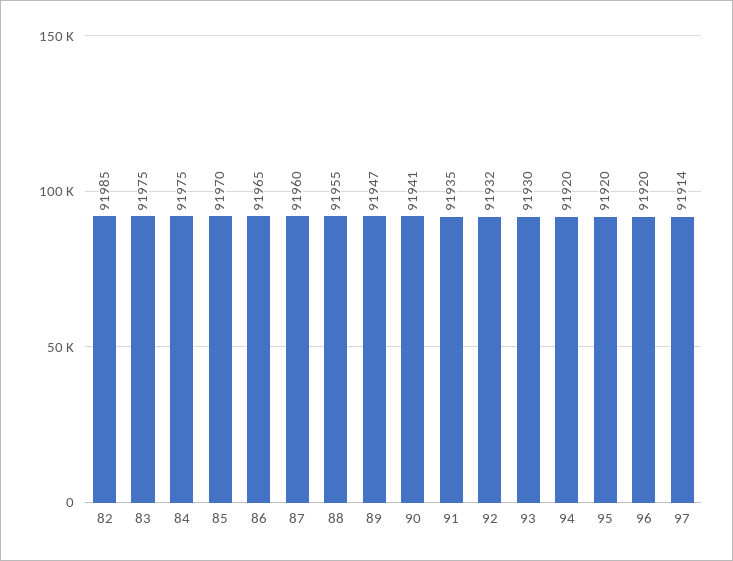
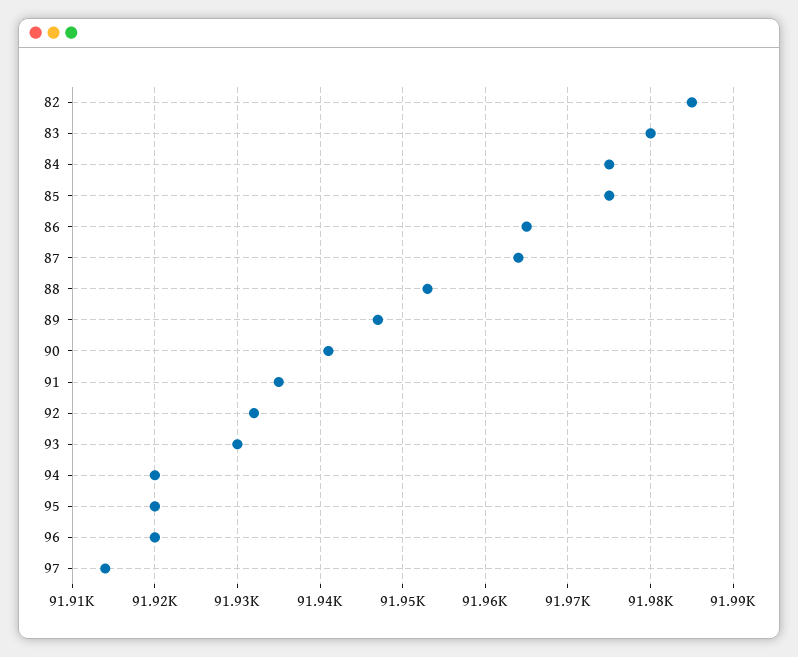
83: 91975 -> 91980
85: 91970 -> 91975
87: 91960 -> 91964
88: 91955 -> 91953

